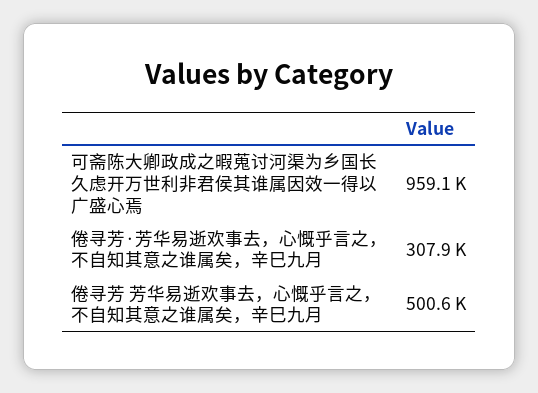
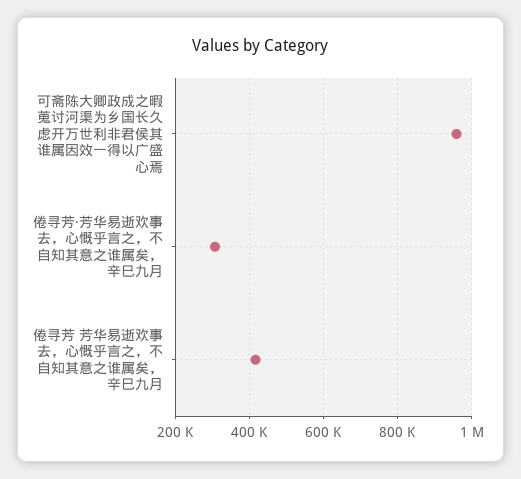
倦寻芳 芳华易逝欢事去，心慨乎言之，不自知其意之谁属矣，辛巳九月: 500600 -> 420000

